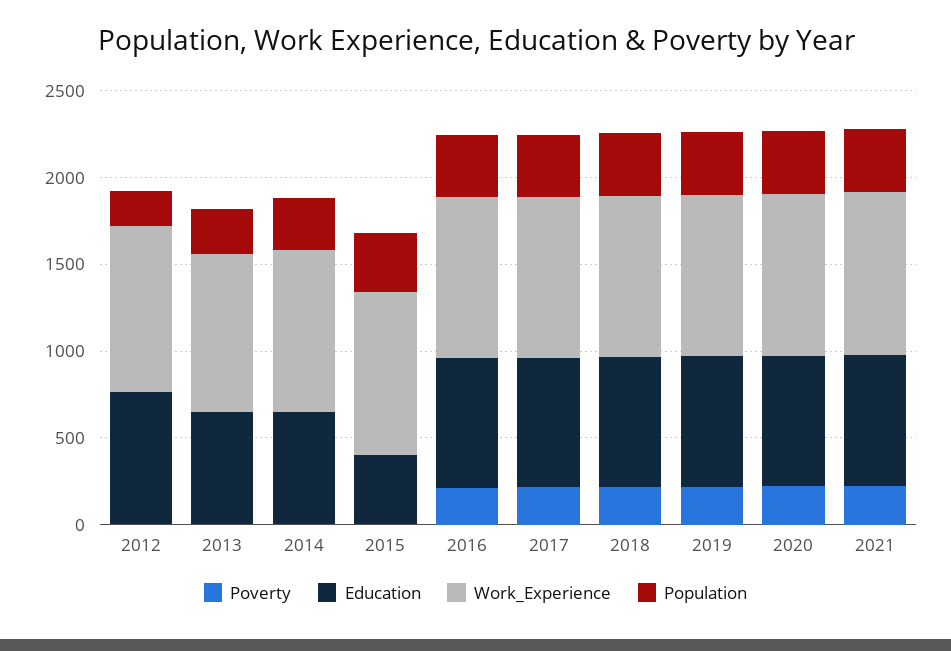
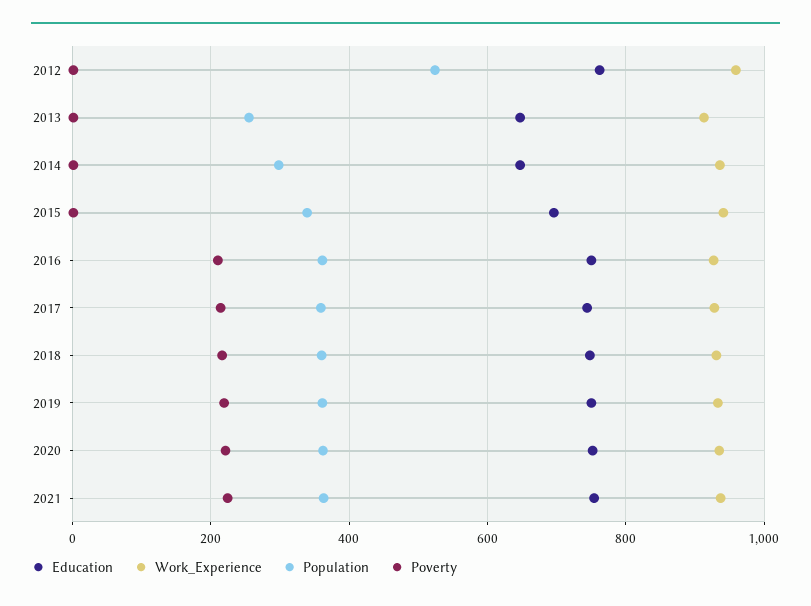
Population, 2012: 200 -> 520
Education, 2015: 400 -> 700

